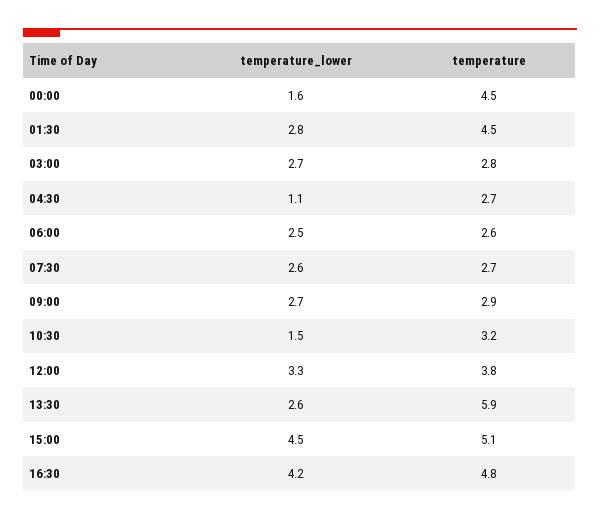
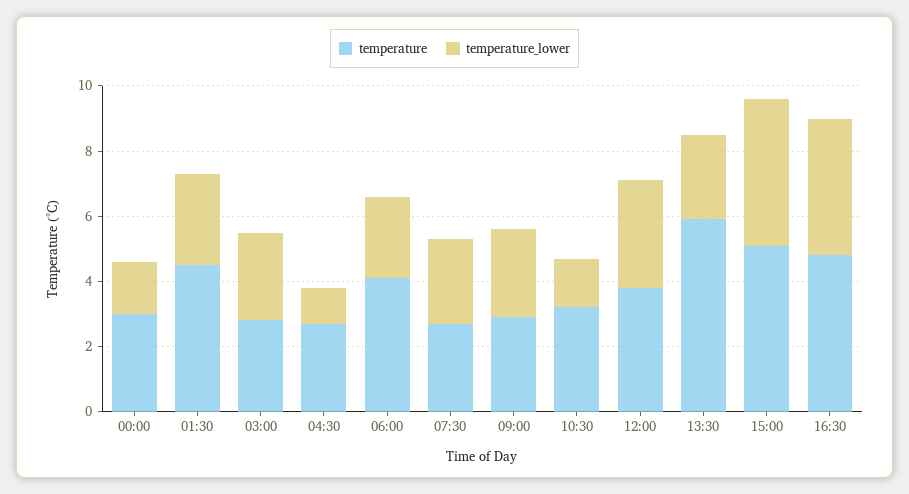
temperature, 00:00: 4.5 -> 3
temperature, 06:00: 2.6 -> 4

